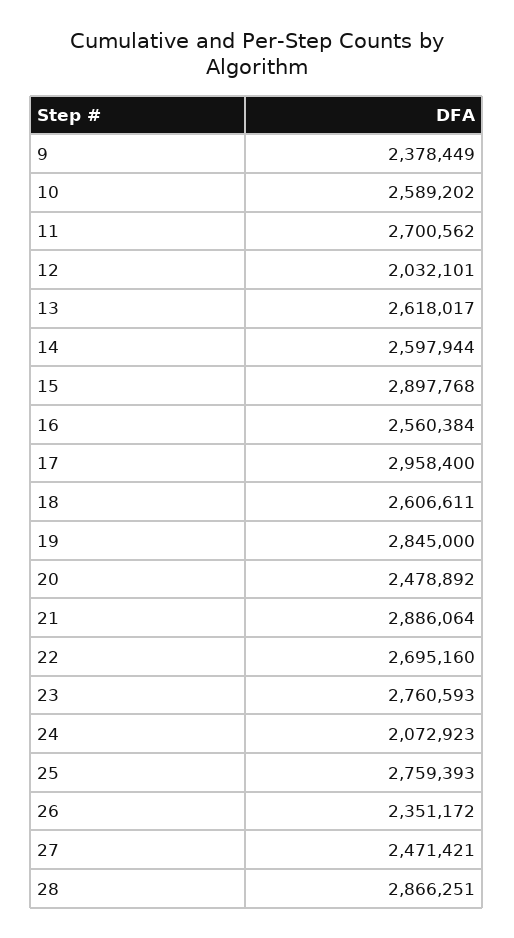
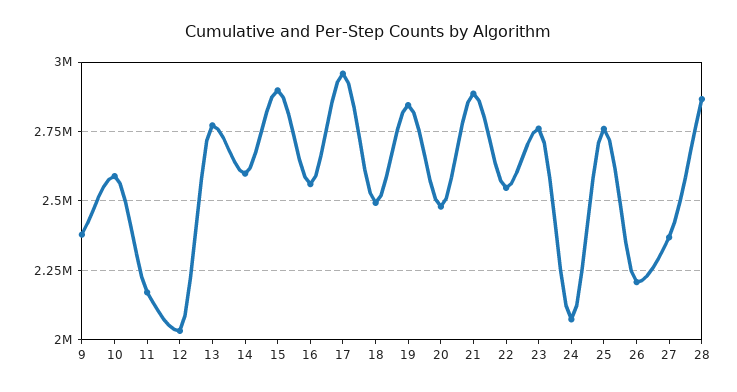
11: 2700562 -> 2175000
13: 2618017 -> 2775000
18: 2606611 -> 2500000
22: 2695160 -> 2550000
26: 2351172 -> 2200000
27: 2471421 -> 2375000

